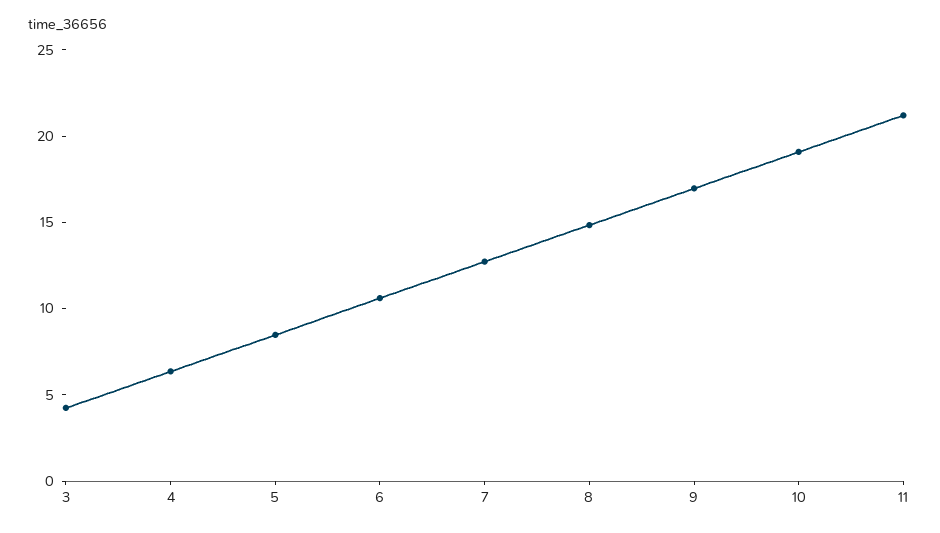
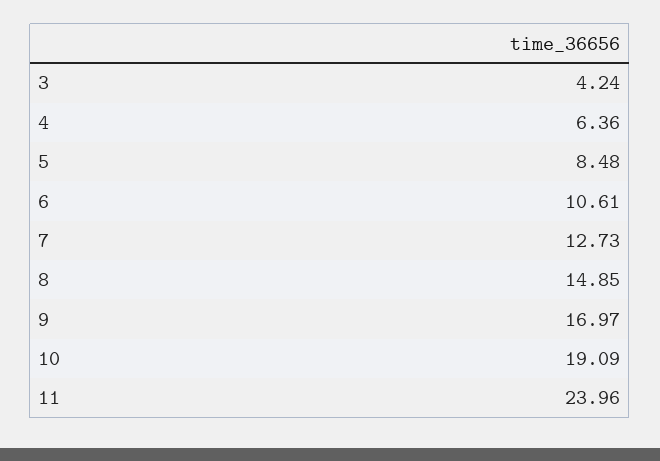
11: 21 -> 23.96

